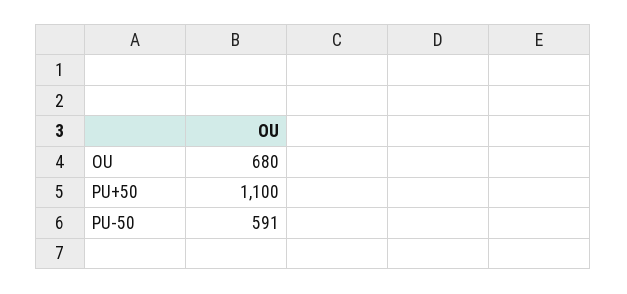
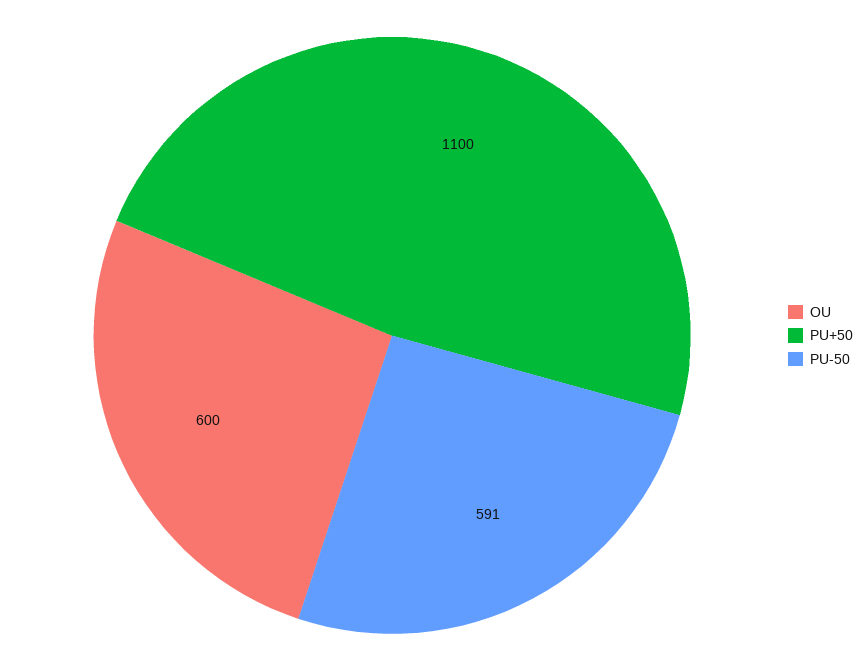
OU: 680 -> 600

